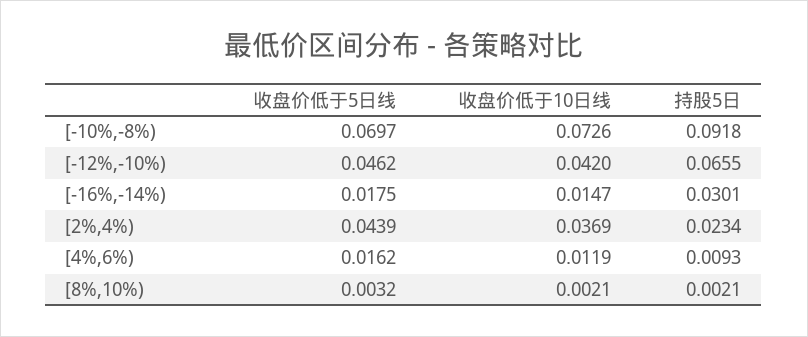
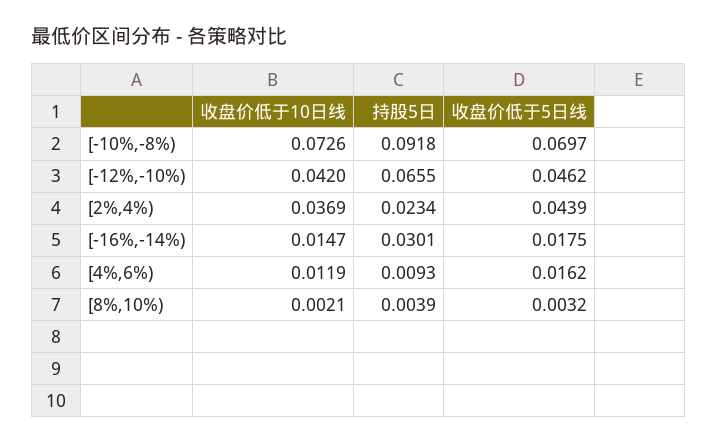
持股5日, [8%,10%): 0.0021 -> 0.0039

